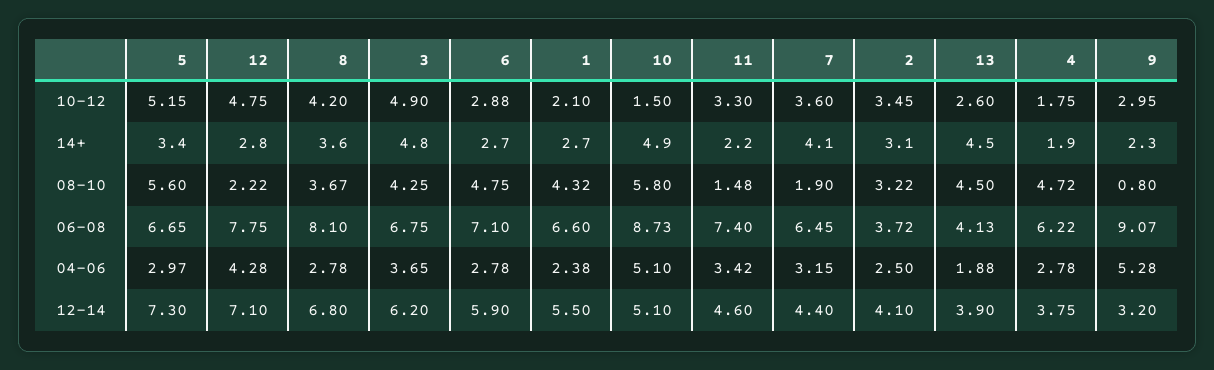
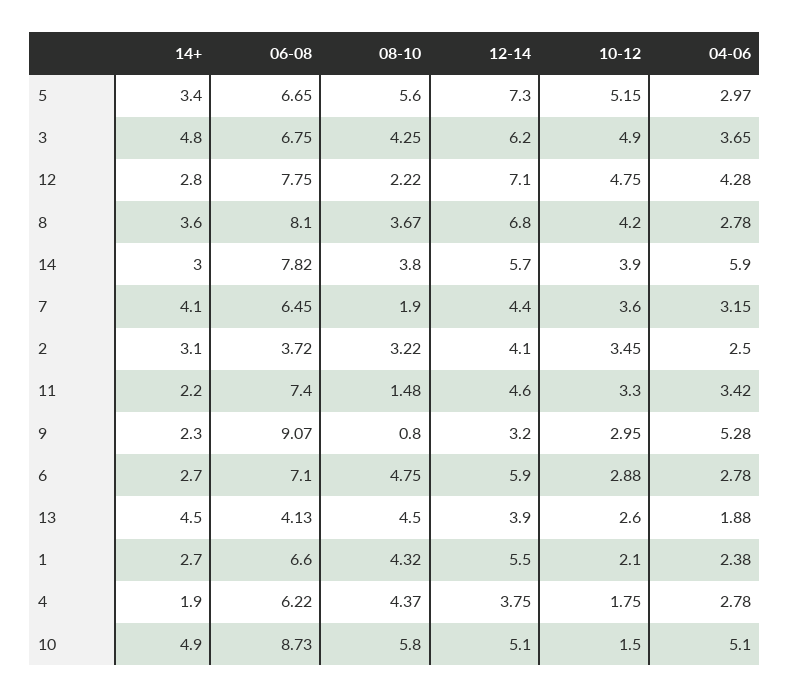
4, 08-10: 4.72 -> 4.37
14, 14+: none -> 3
14, 06-08: none -> 7.82
14, 08-10: none -> 3.8
14, 12-14: none -> 5.7
14, 10-12: none -> 3.9
14, 04-06: none -> 5.9

